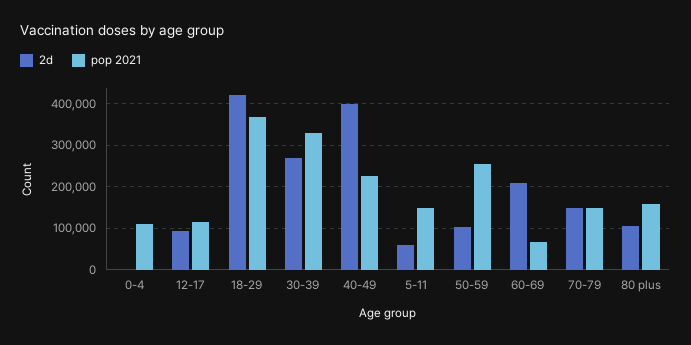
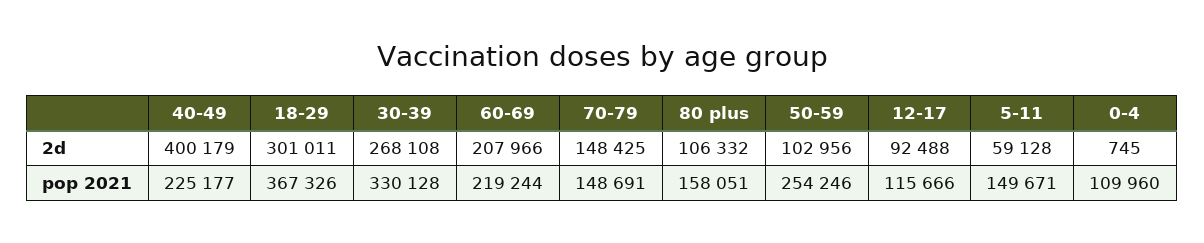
2d, 18-29: 420000 -> 301011
pop 2021, 60-69: 60000 -> 219244

